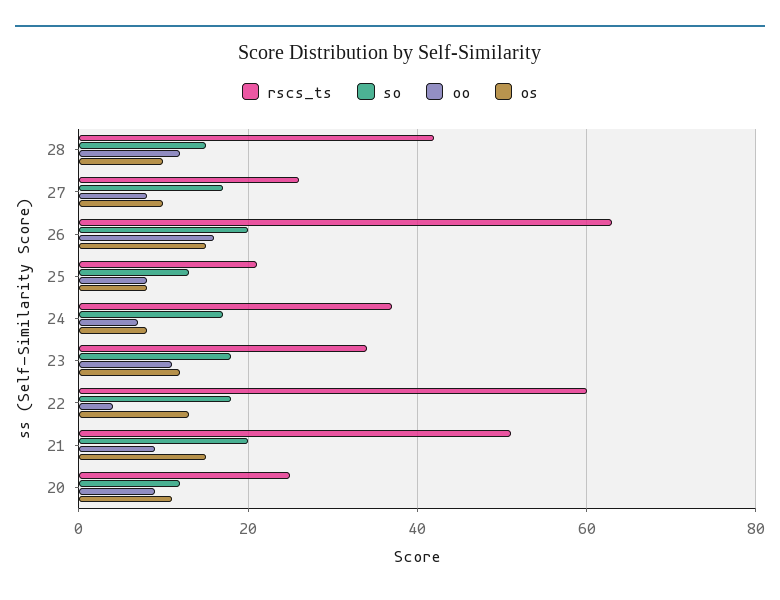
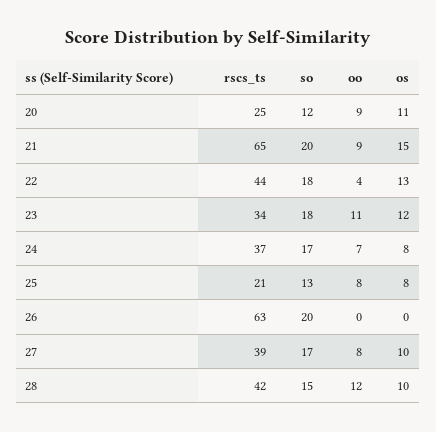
rscs_ts, 27: 25 -> 39
oo, 26: 15 -> 0
os, 26: 15 -> 0
rscs_ts, 22: 60 -> 44
rscs_ts, 21: 50 -> 65

